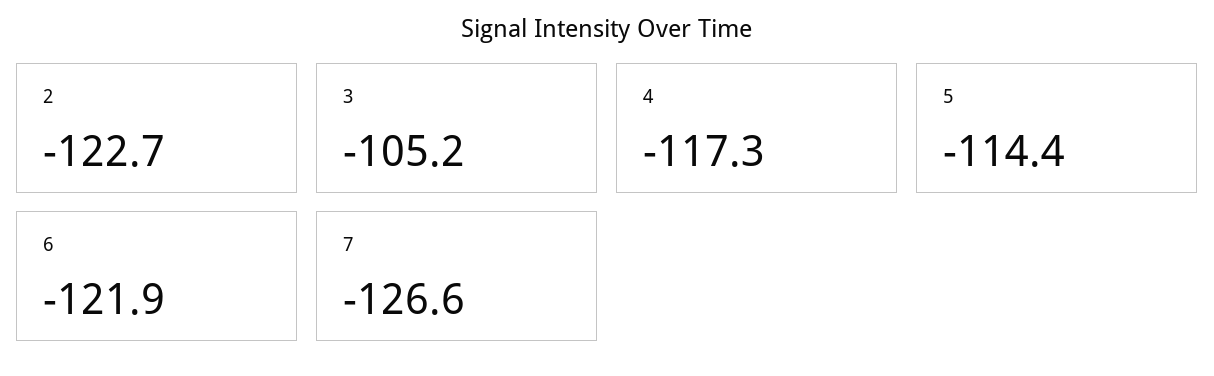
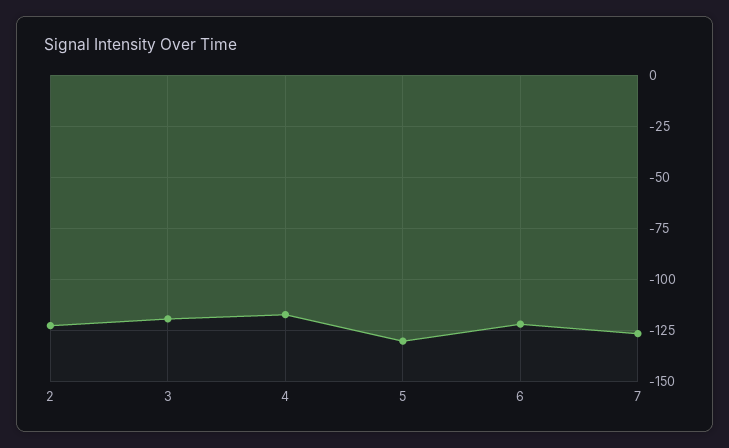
3: -105.2 -> -120
5: -114.4 -> -130

